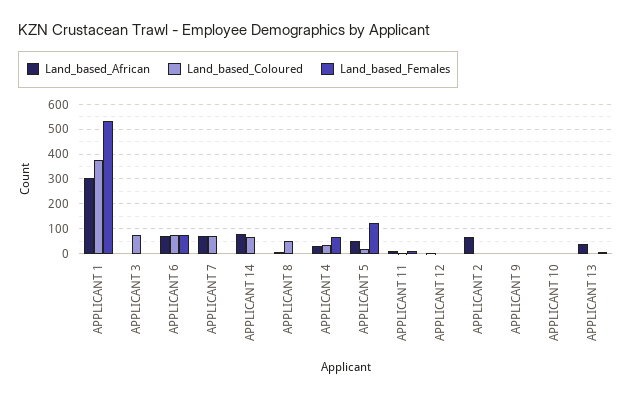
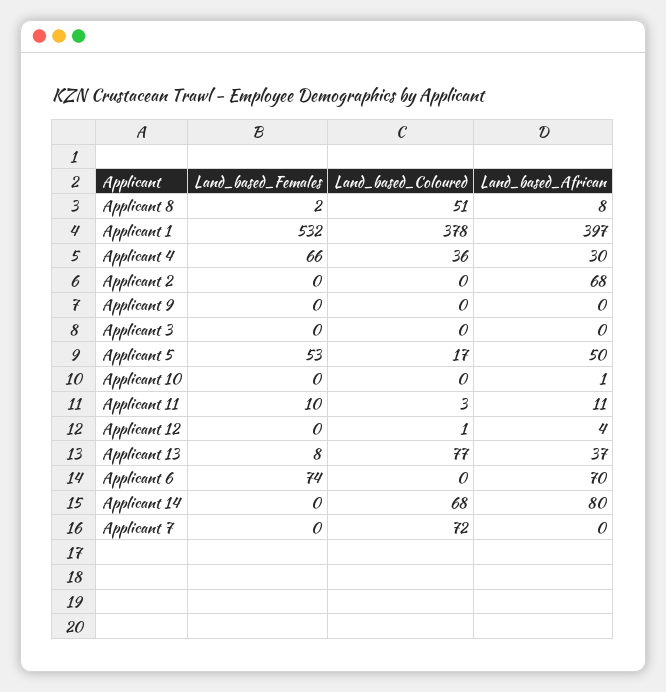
Land_based_African, APPLICANT 1: 300 -> 397
Land_based_Coloured, APPLICANT 3: 75 -> 0
Land_based_Coloured, APPLICANT 6: 75 -> 0
Land_based_African, APPLICANT 7: 75 -> 0
Land_based_Females, APPLICANT 5: 125 -> 53
Land_based_Coloured, APPLICANT 13: 0 -> 77

